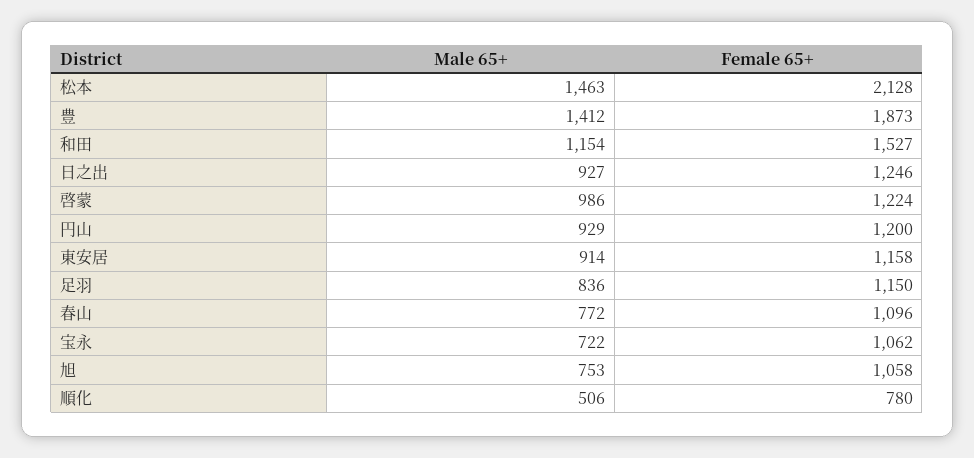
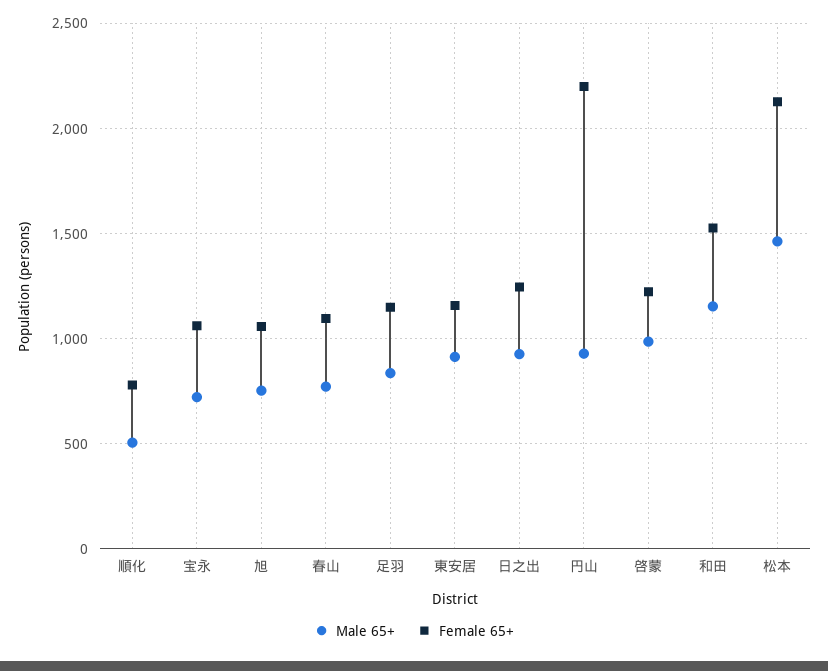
Male 65+, 豊: 1412 -> none
Female 65+, 豊: 1873 -> none
Female 65+, 円山: 1200 -> 2200

